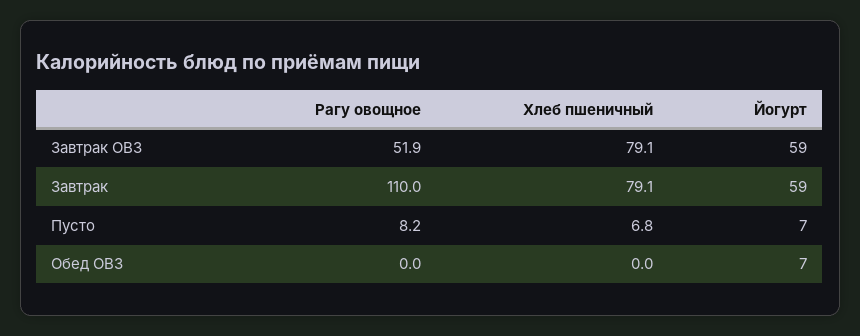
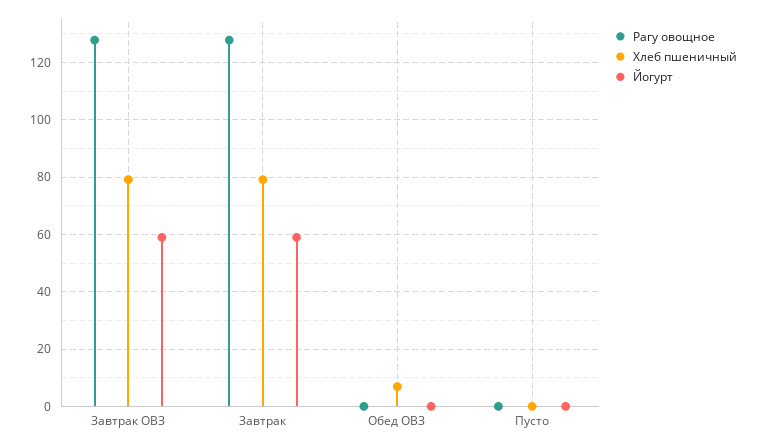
Рагу овощное, Завтрак ОВЗ: 51.9 -> 127.5
Рагу овощное, Завтрак: 110 -> 127.5
Рагу овощное, Пусто: 8.2 -> 0
Хлеб пшеничный, Пусто: 6.8 -> 0
Йогурт, Пусто: 7 -> 0
Хлеб пшеничный, Обед ОВЗ: 0 -> 7.5
Йогурт, Обед ОВЗ: 7 -> 0

